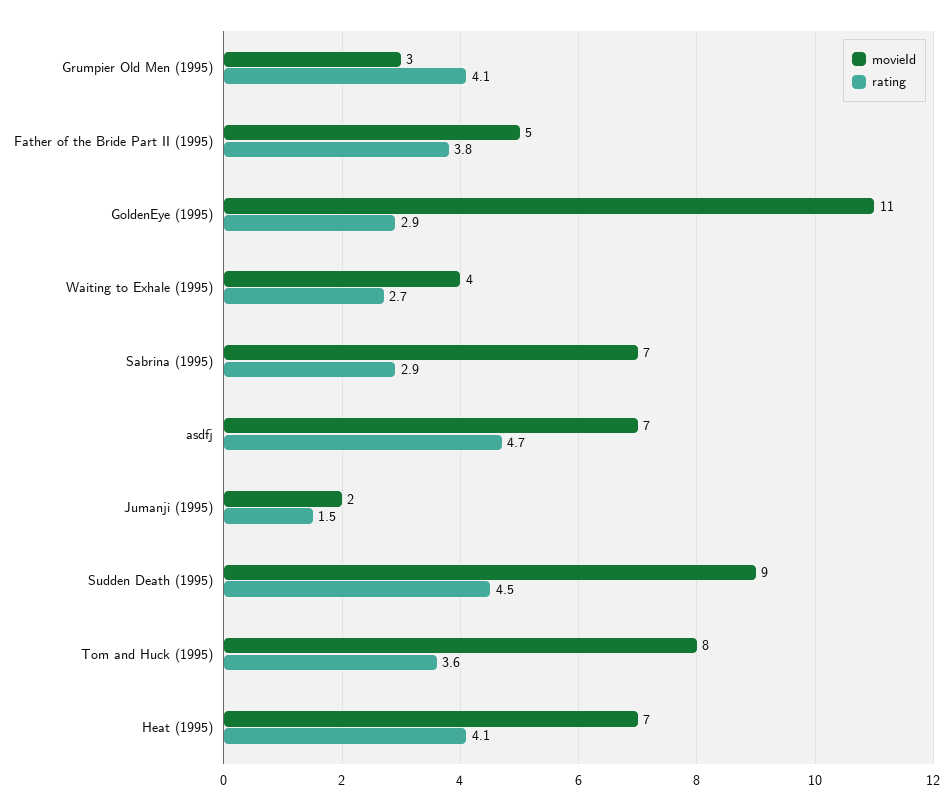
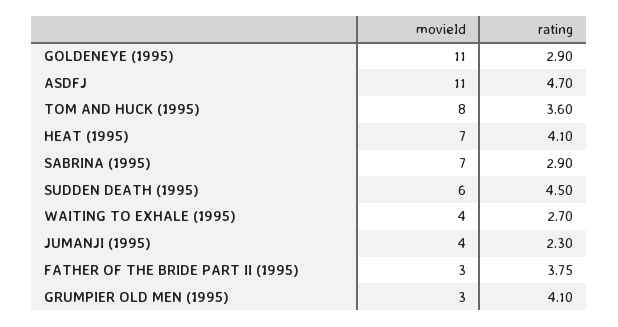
movieId, Father of the Bride Part II (1995): 5 -> 3
movieId, asdfj: 7 -> 11
movieId, Jumanji (1995): 2 -> 4
rating, Jumanji (1995): 1.5 -> 2.3
movieId, Sudden Death (1995): 9 -> 6

